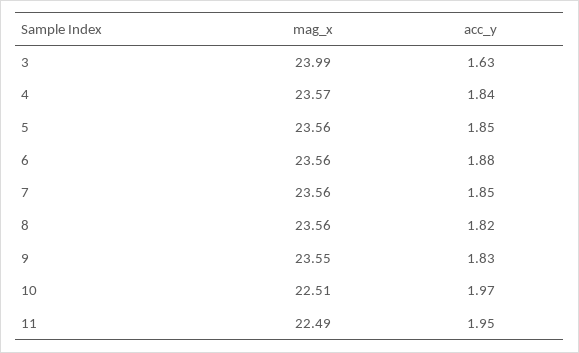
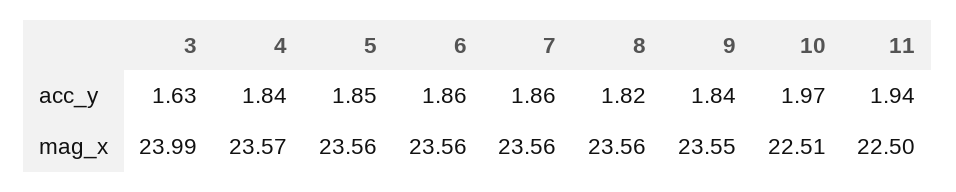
acc_y, 6: 1.88 -> 1.86
acc_y, 7: 1.85 -> 1.86
acc_y, 9: 1.83 -> 1.84
mag_x, 11: 22.49 -> 22.5
acc_y, 11: 1.95 -> 1.94

